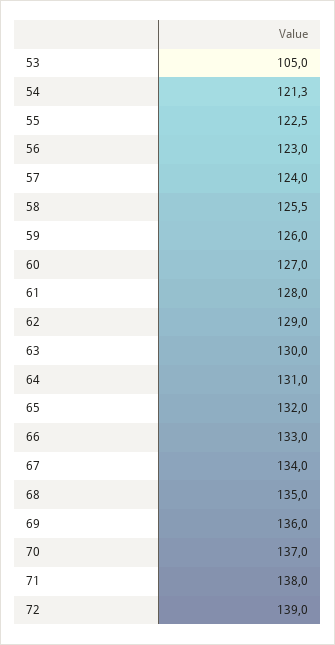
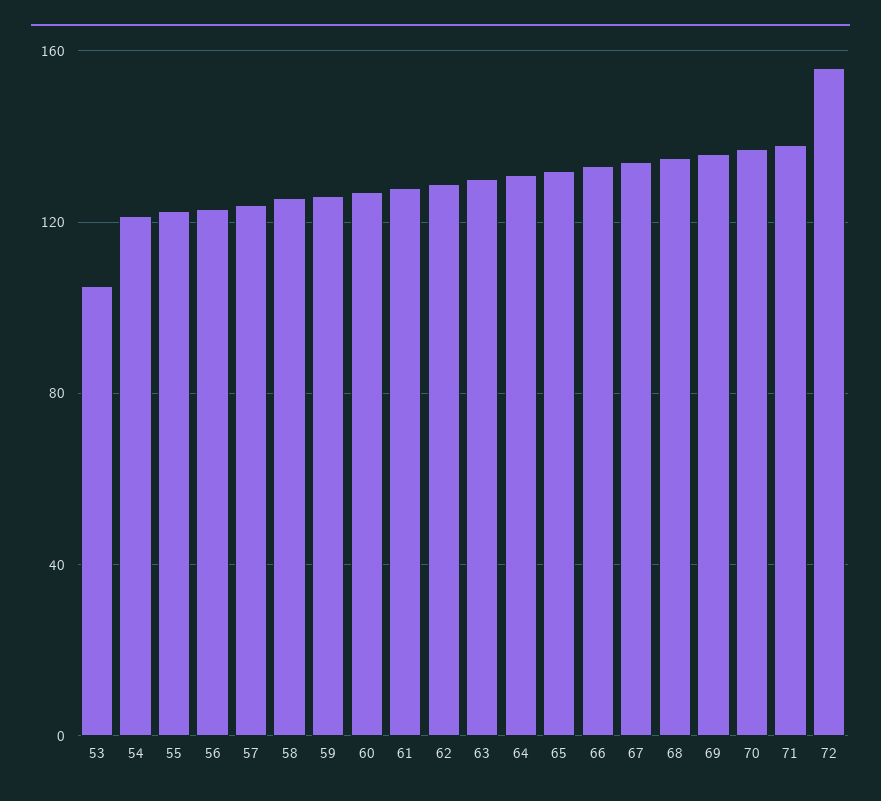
72: 139 -> 155

